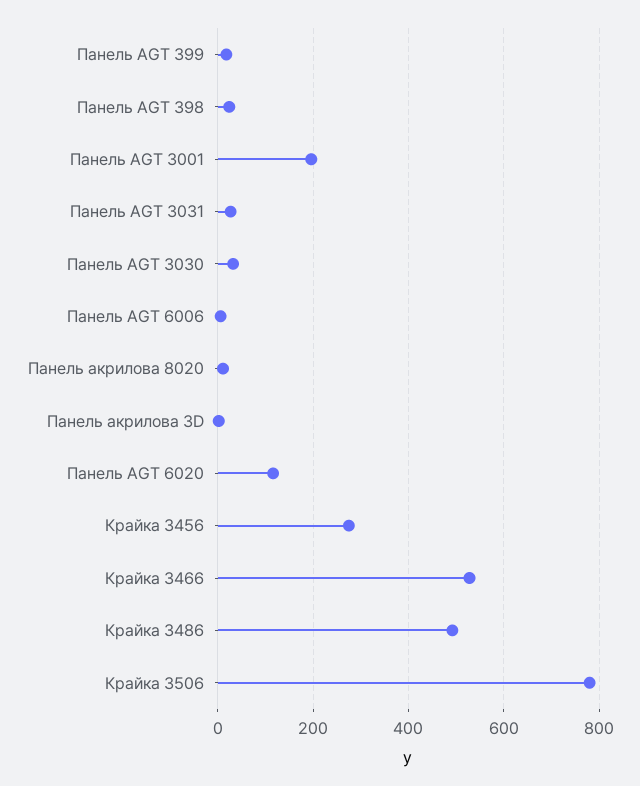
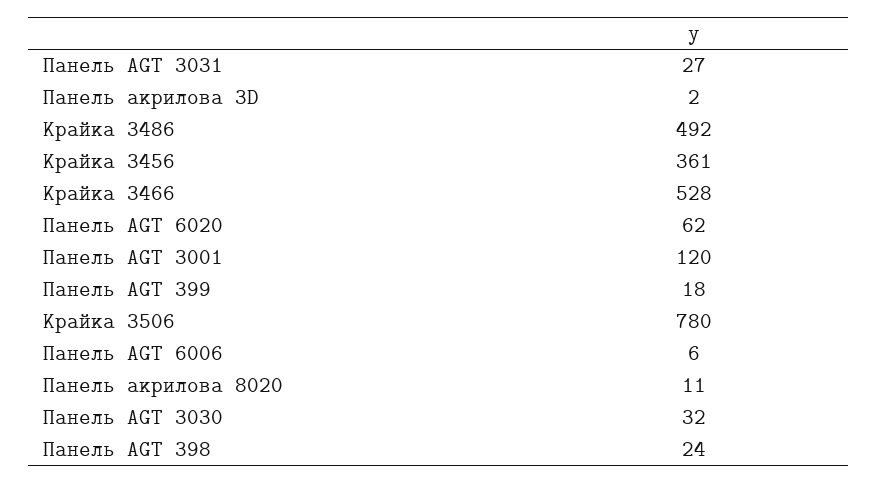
Панель AGT 3001: 200 -> 120
Панель AGT 6020: 120 -> 62
Крайка 3456: 280 -> 361

